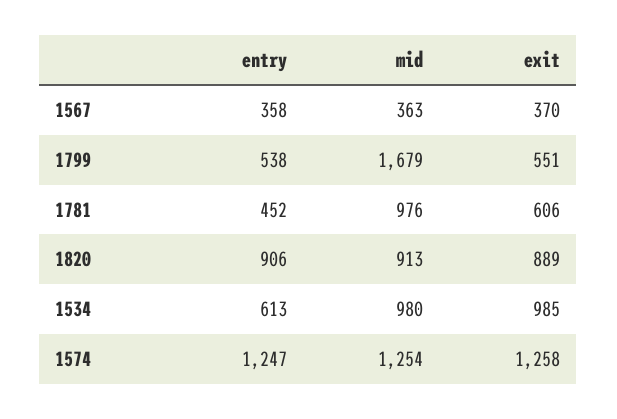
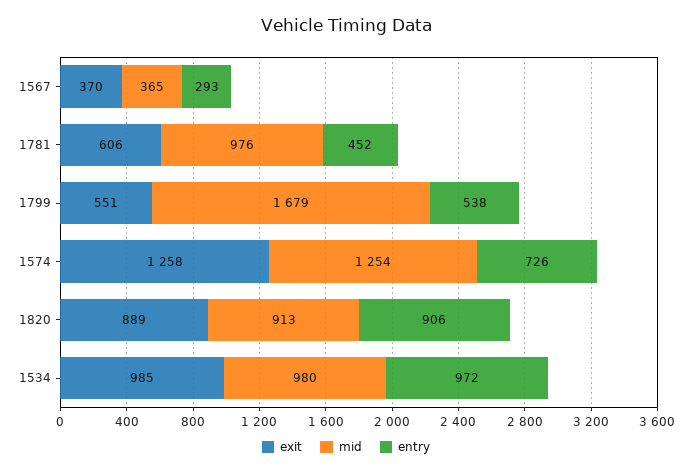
entry, 1567: 358 -> 293
mid, 1567: 363 -> 365
entry, 1534: 613 -> 972
entry, 1574: 1247 -> 726

